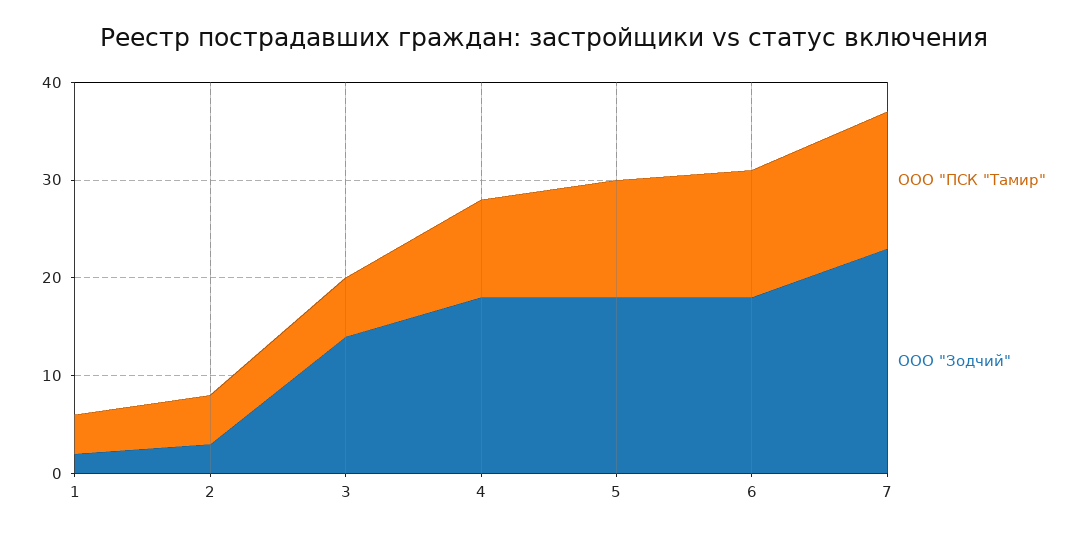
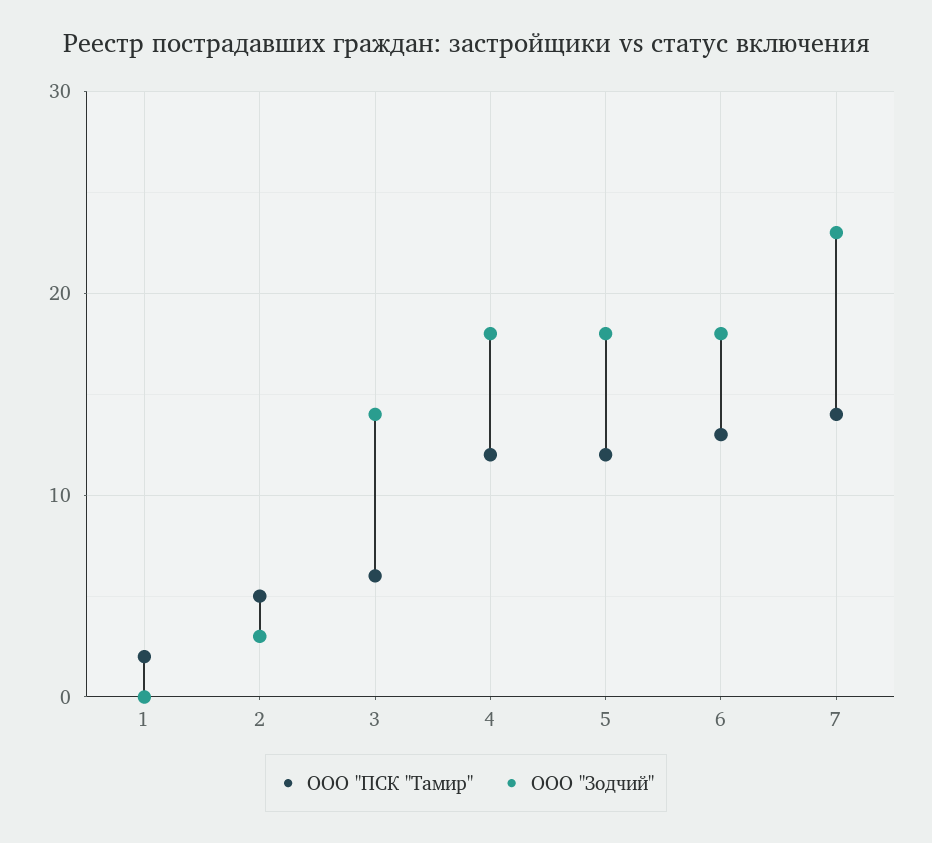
ООО "ПСК "Тамир", 1: 4 -> 2
ООО "Зодчий", 1: 2 -> 0
ООО "ПСК "Тамир", 4: 10 -> 12

